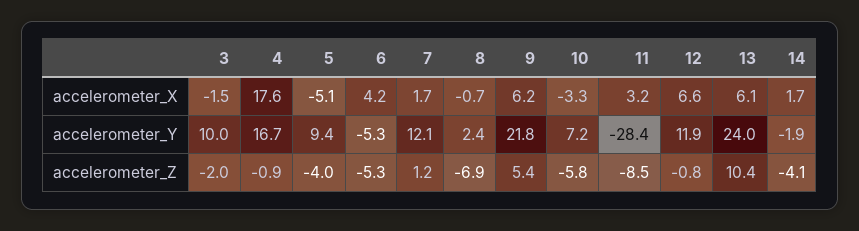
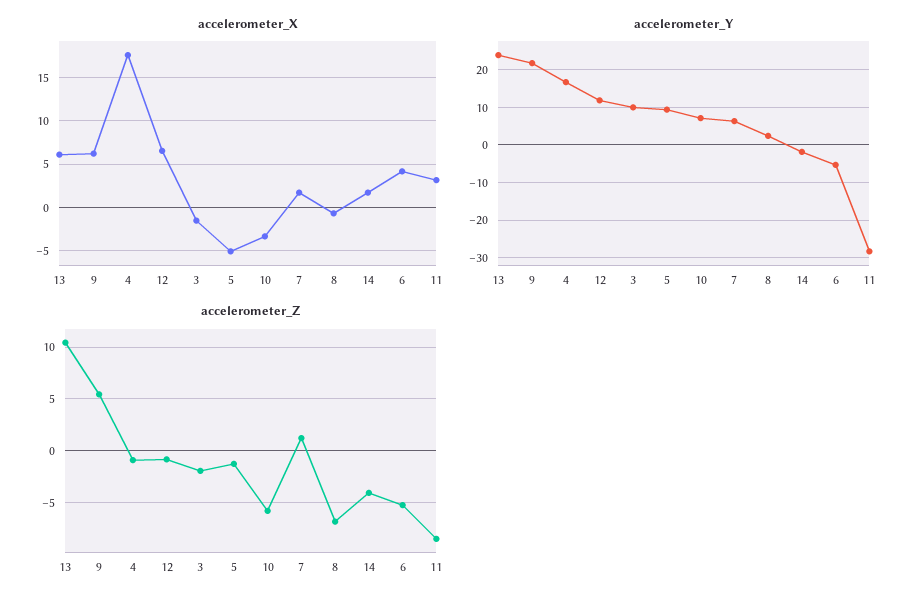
accelerometer_Y, 7: 12.1 -> 6
accelerometer_Z, 5: -4 -> -1

